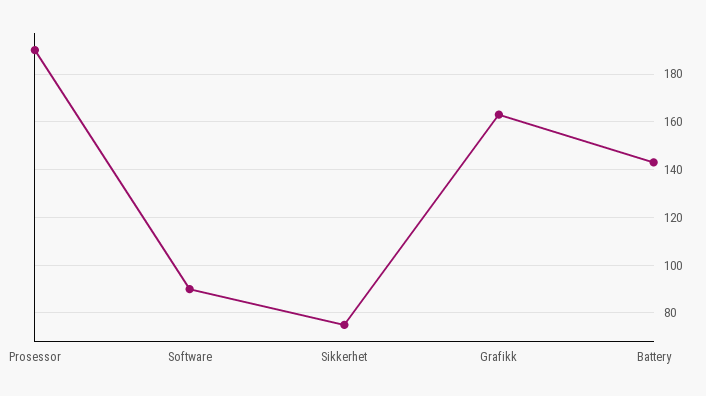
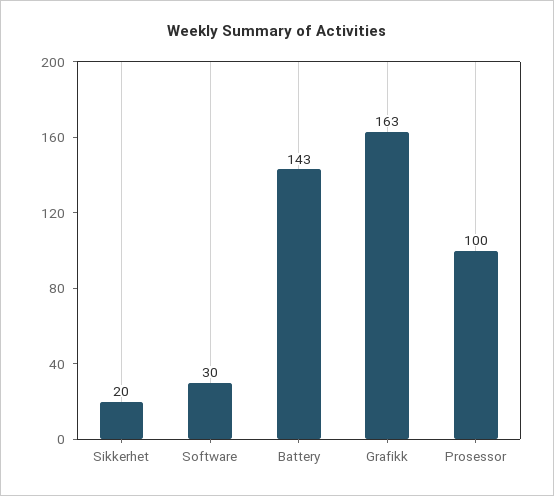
Prosessor: 190 -> 100
Software: 90 -> 30
Sikkerhet: 75 -> 20

